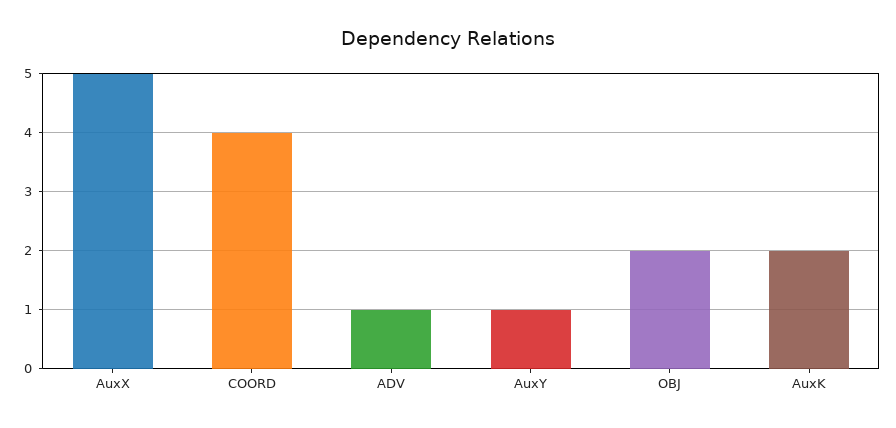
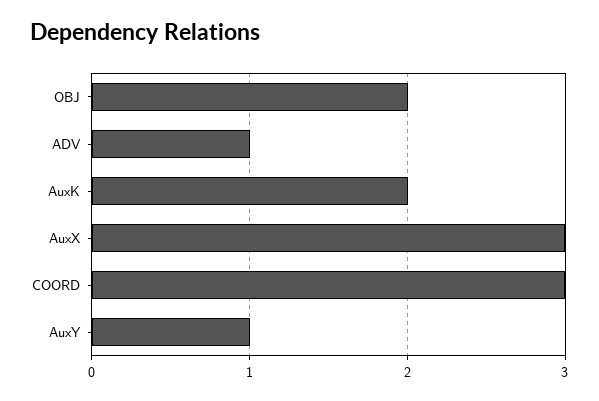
AuxX: 5 -> 3
COORD: 4 -> 3

